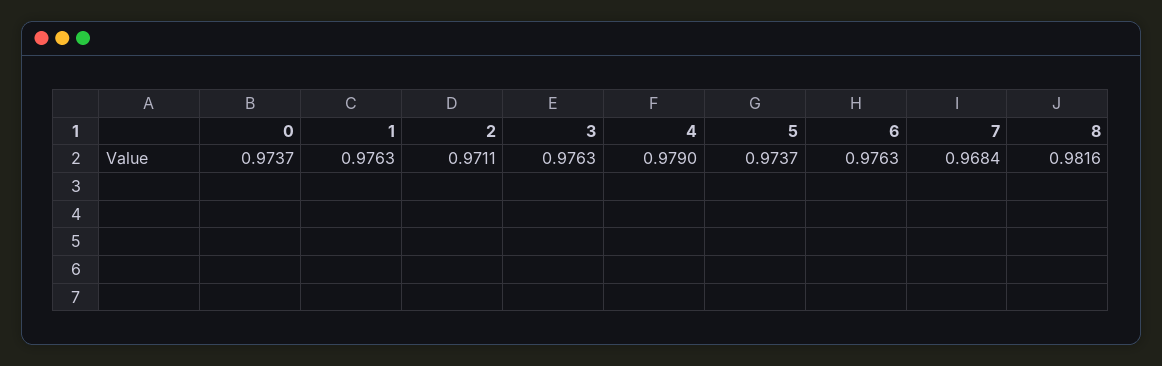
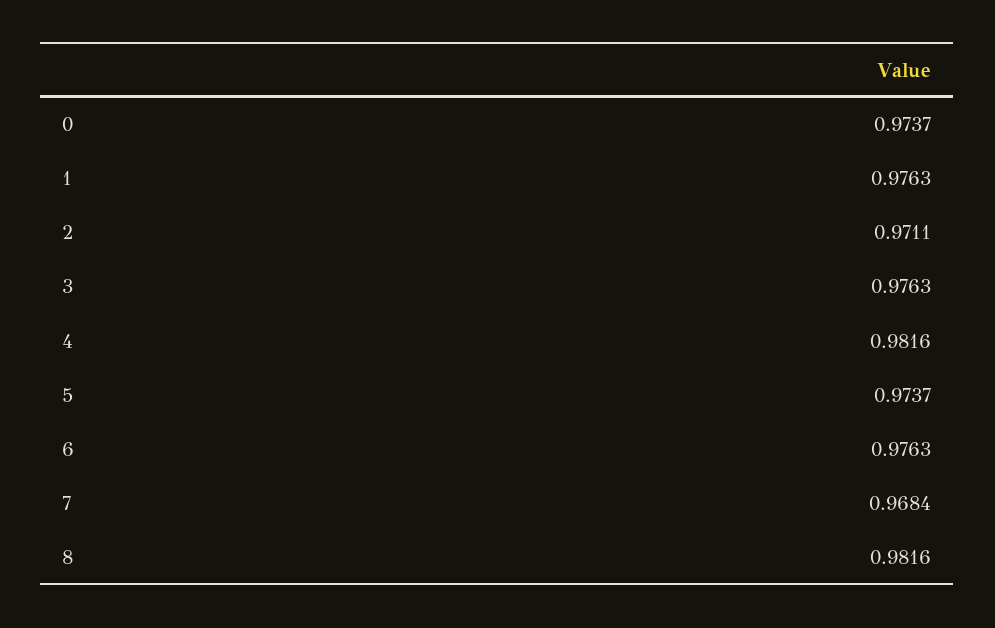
4: 0.979 -> 0.9816

